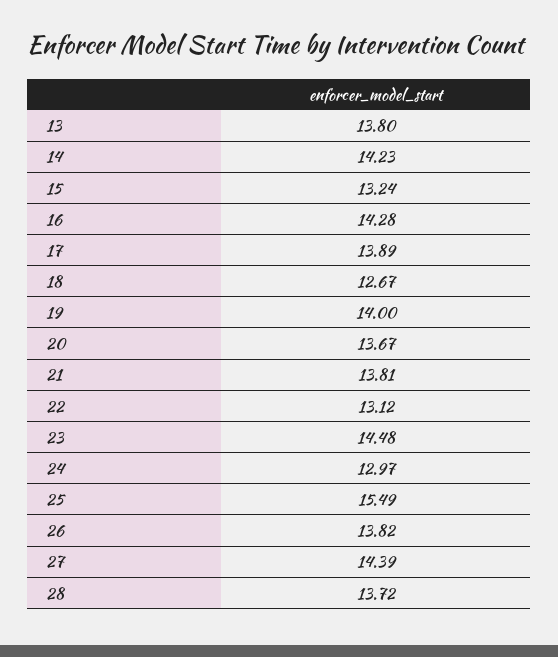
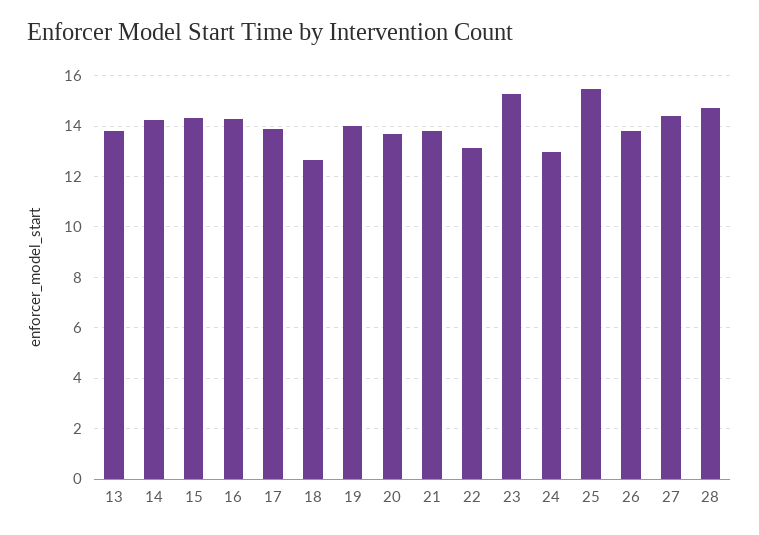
15: 13.24 -> 14.25
23: 14.48 -> 15.25
28: 13.72 -> 14.75

